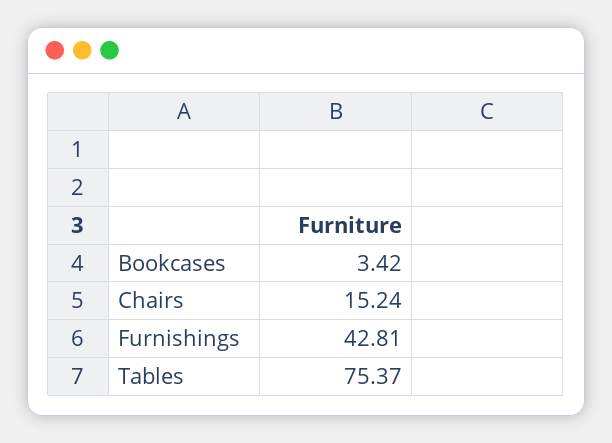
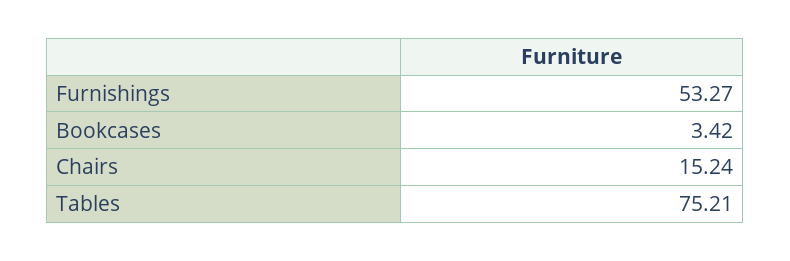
Furnishings: 42.81 -> 53.27
Tables: 75.37 -> 75.21

